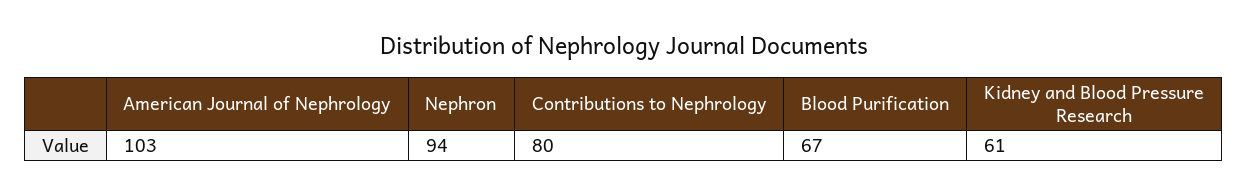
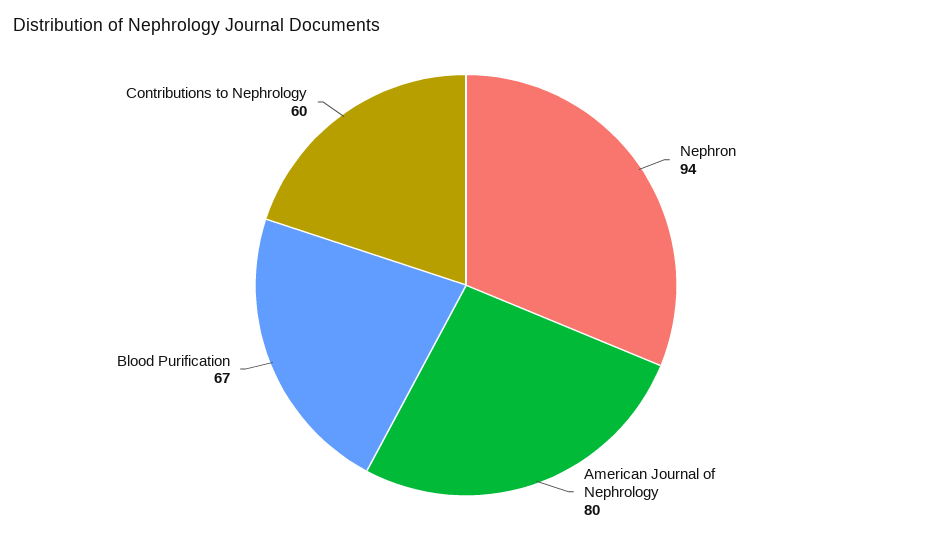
American Journal of Nephrology: 103 -> 80
Contributions to Nephrology: 80 -> 60
Kidney and Blood Pressure Research: 61 -> none

